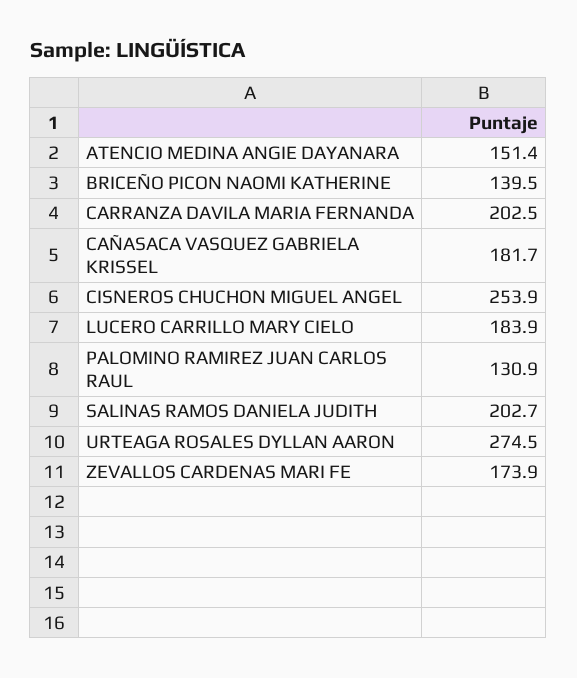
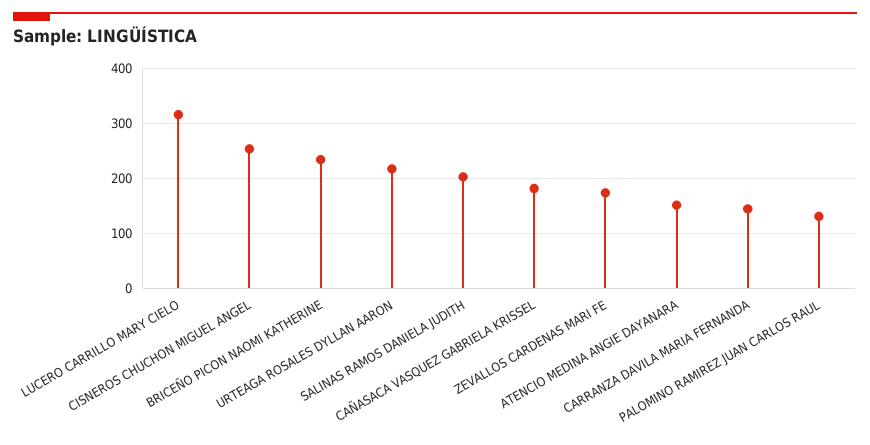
BRICEÑO PICON NAOMI KATHERINE: 139.5 -> 240
CARRANZA DAVILA MARIA FERNANDA: 202.5 -> 140
LUCERO CARRILLO MARY CIELO: 183.9 -> 320
URTEAGA ROSALES DYLLAN AARON: 274.5 -> 220

